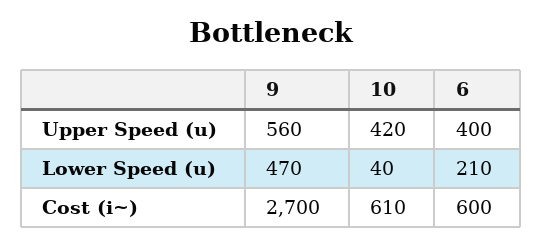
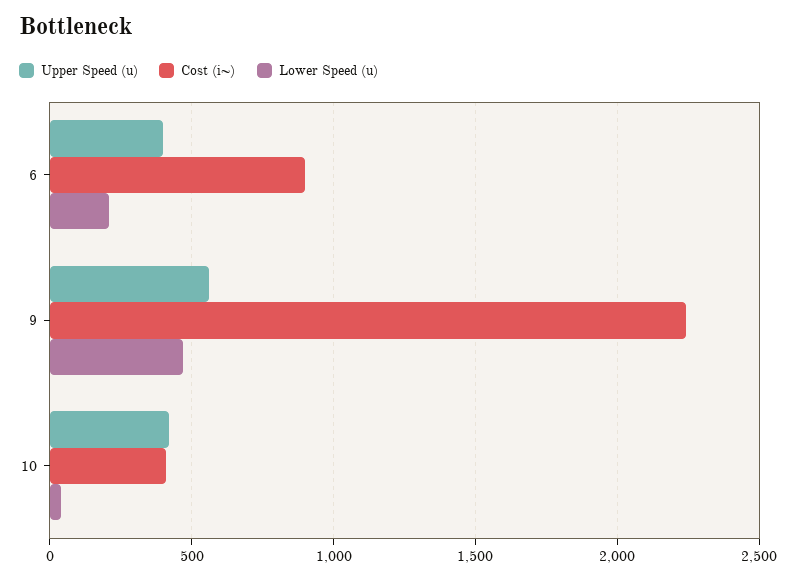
Cost (i~), 9: 2700 -> 2250
Cost (i~), 10: 610 -> 400
Cost (i~), 6: 600 -> 900

